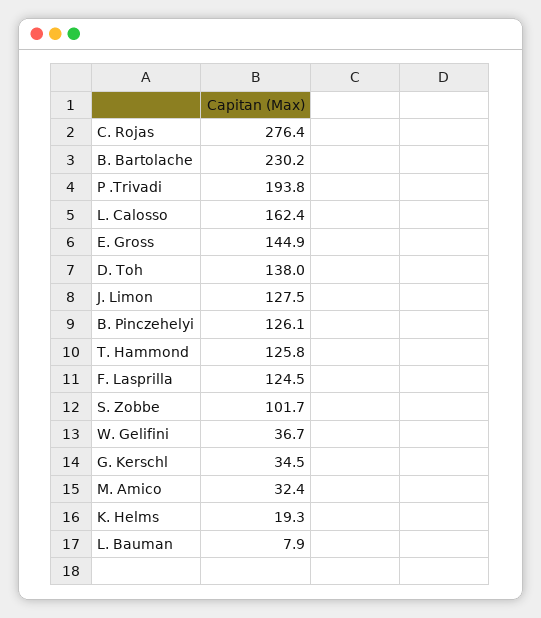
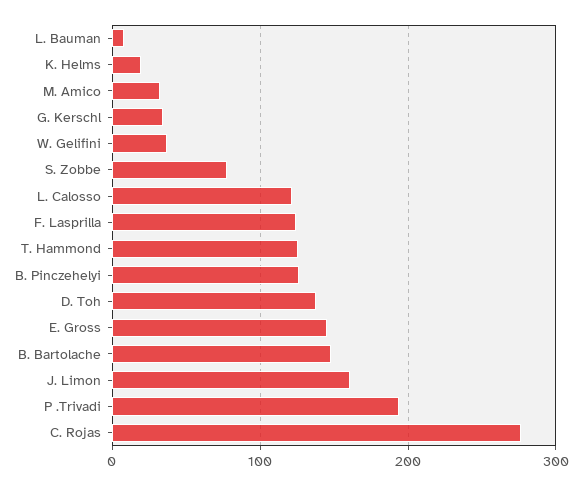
B. Bartolache: 230.2 -> 150
L. Calosso: 162.4 -> 120
J. Limon: 127.5 -> 160
S. Zobbe: 101.7 -> 80

